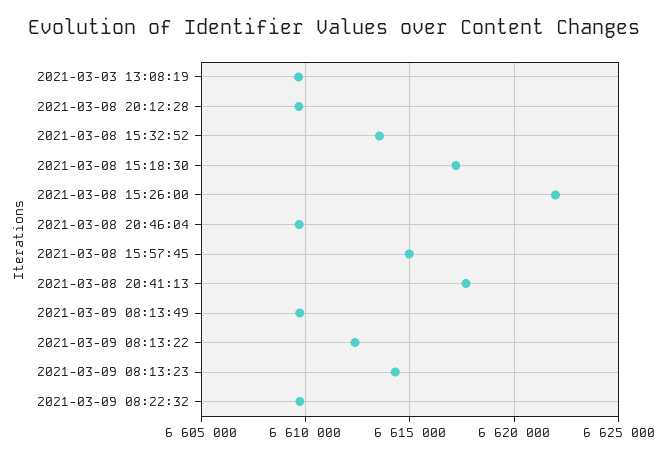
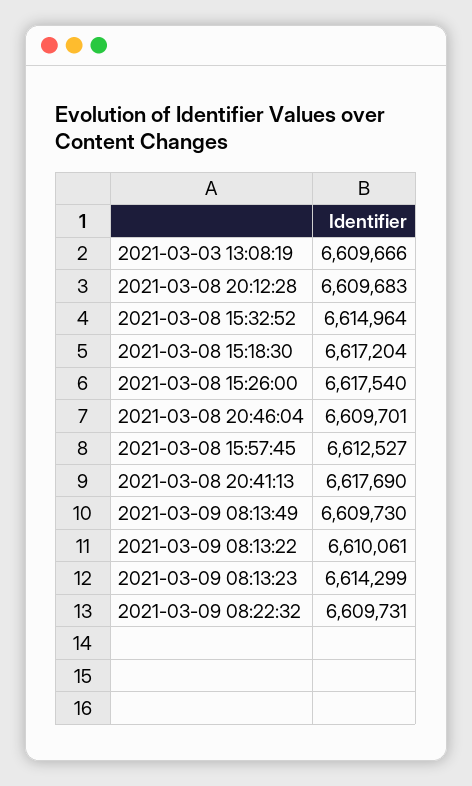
2021-03-08 15:32:52: 6613500 -> 6614964
2021-03-08 15:26:00: 6622000 -> 6617540
2021-03-08 15:57:45: 6615000 -> 6612527
2021-03-09 08:13:22: 6612500 -> 6610061

